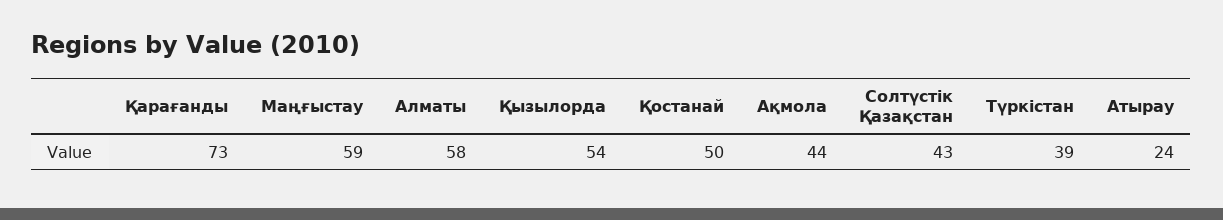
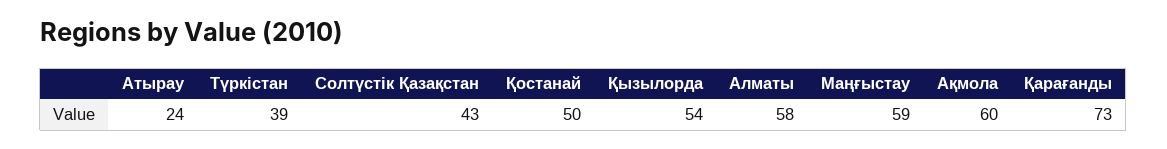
Ақмола: 44 -> 60

